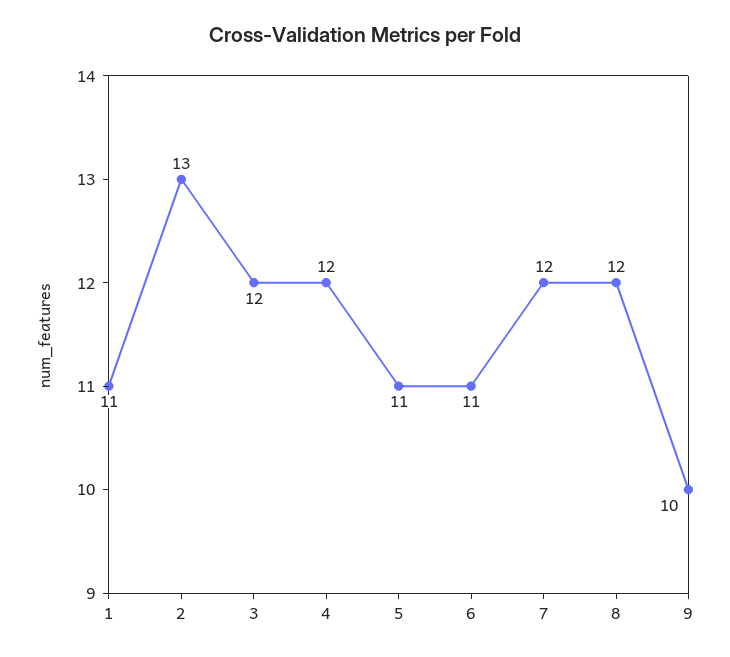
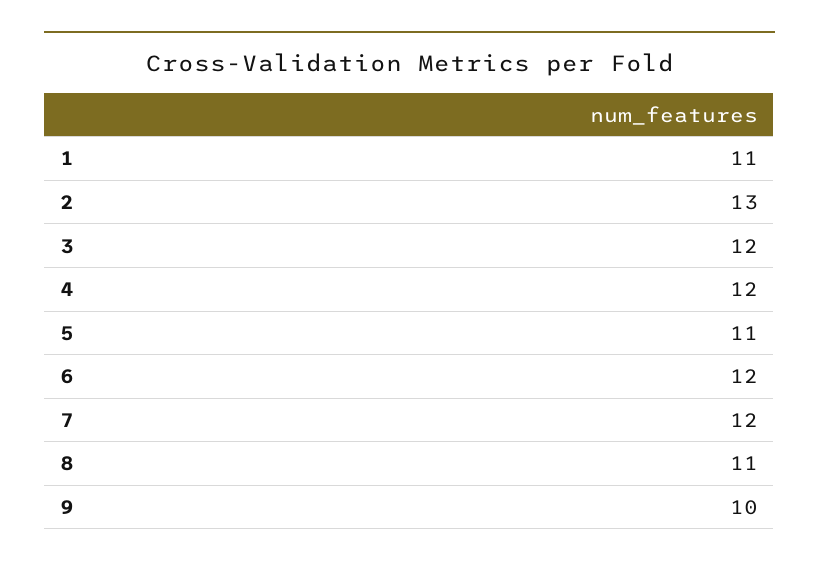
6: 11 -> 12
8: 12 -> 11

